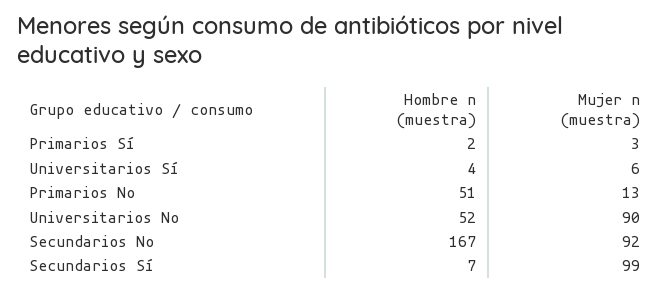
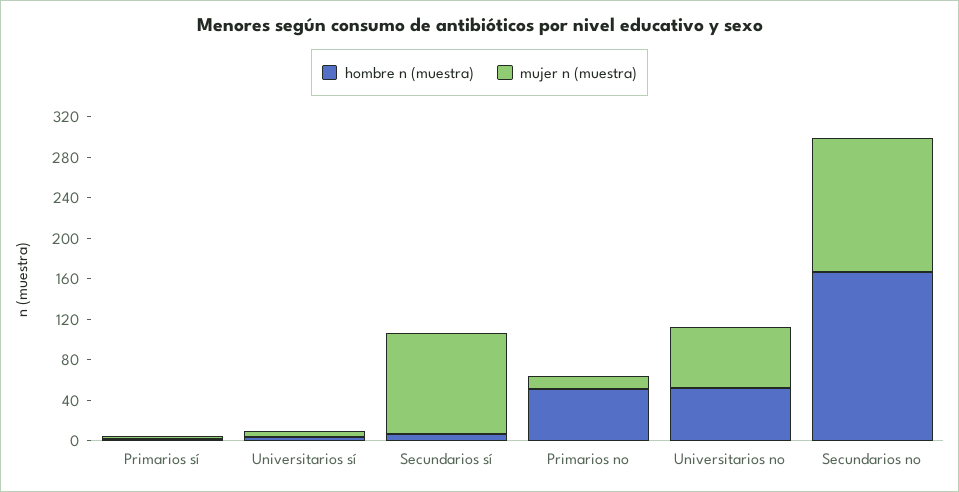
Mujer n (muestra), Universitarios No: 90 -> 60
Mujer n (muestra), Secundarios No: 92 -> 130

